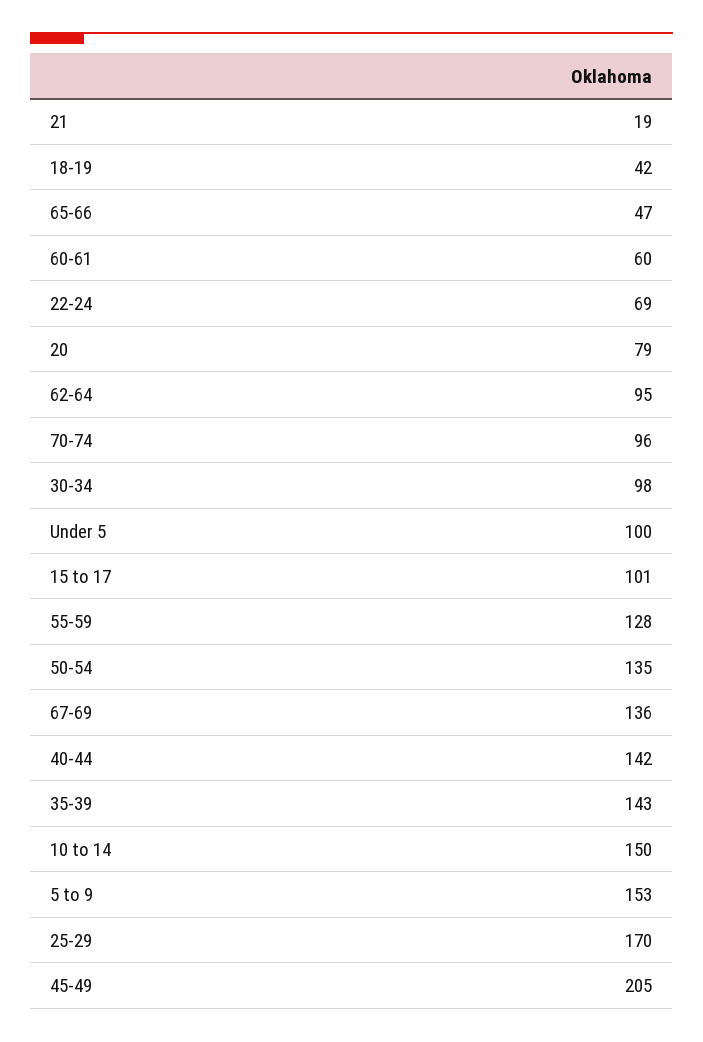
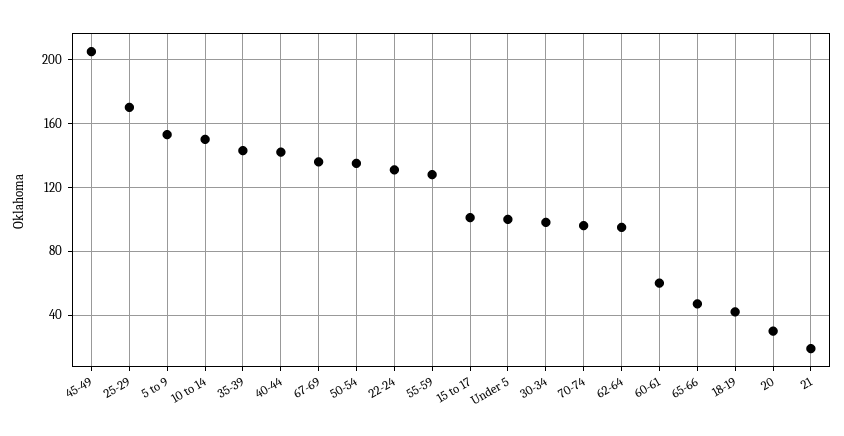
22-24: 69 -> 130
20: 79 -> 30

